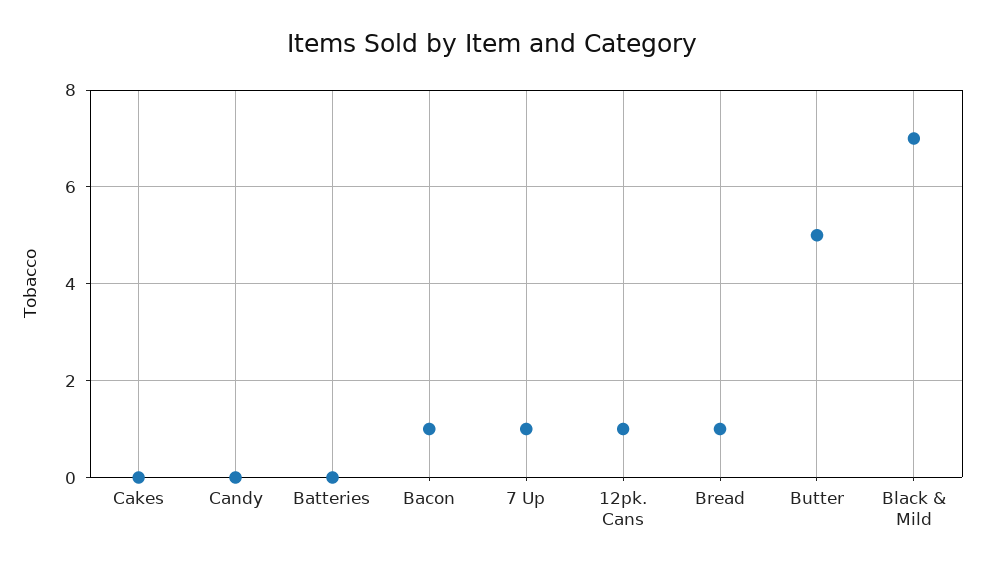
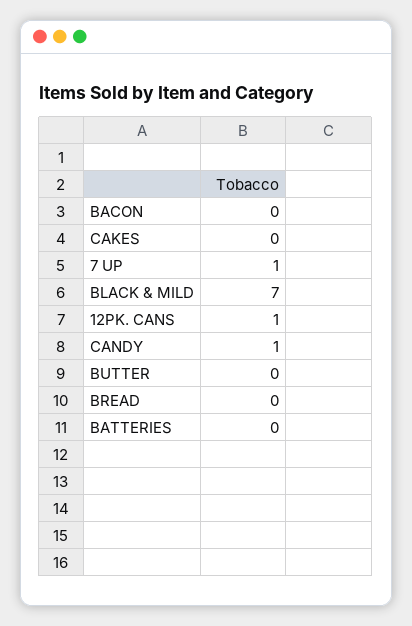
Candy: 0 -> 1
Bacon: 1 -> 0
Bread: 1 -> 0
Butter: 5 -> 0

